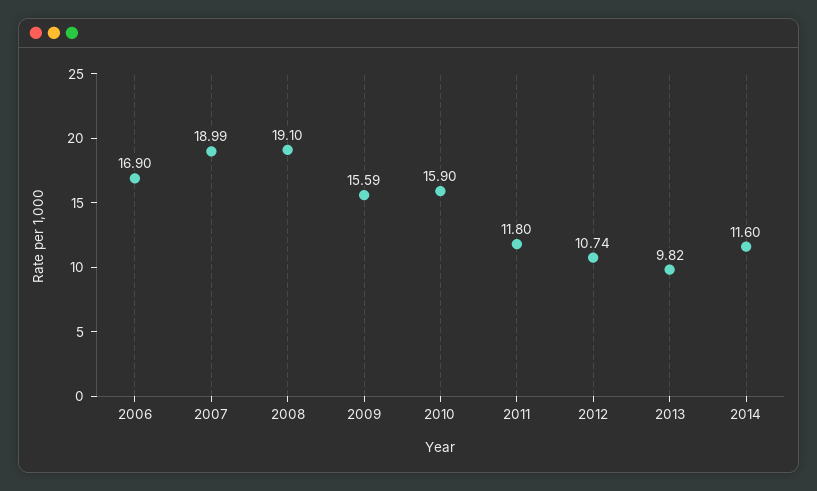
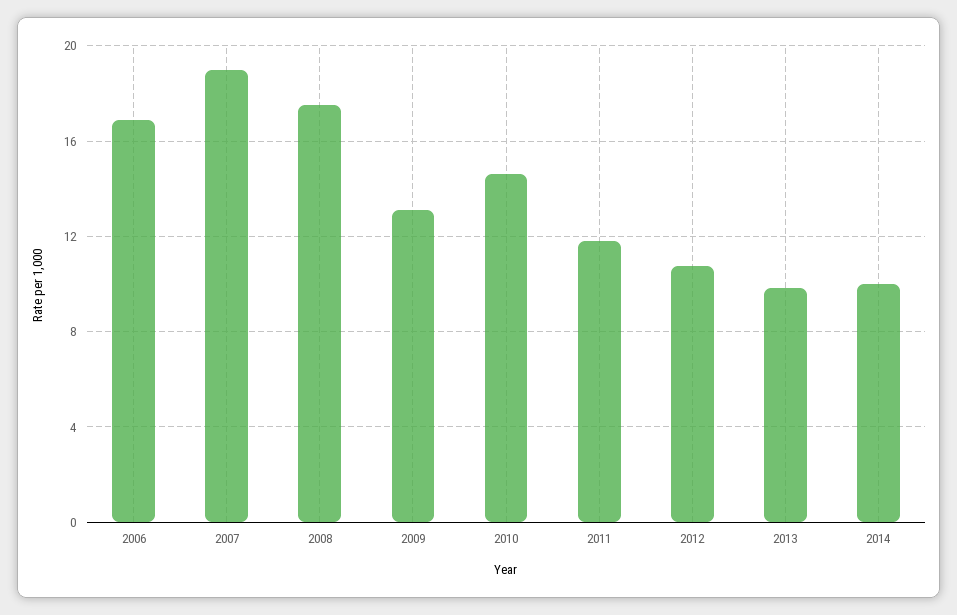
2008: 19.1 -> 17.5
2009: 15.59 -> 13
2010: 15.9 -> 14.5
2014: 11.6 -> 10

